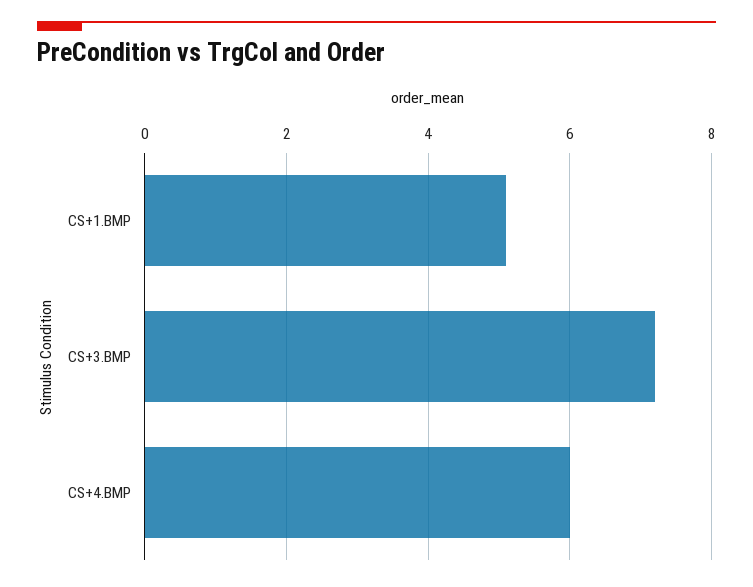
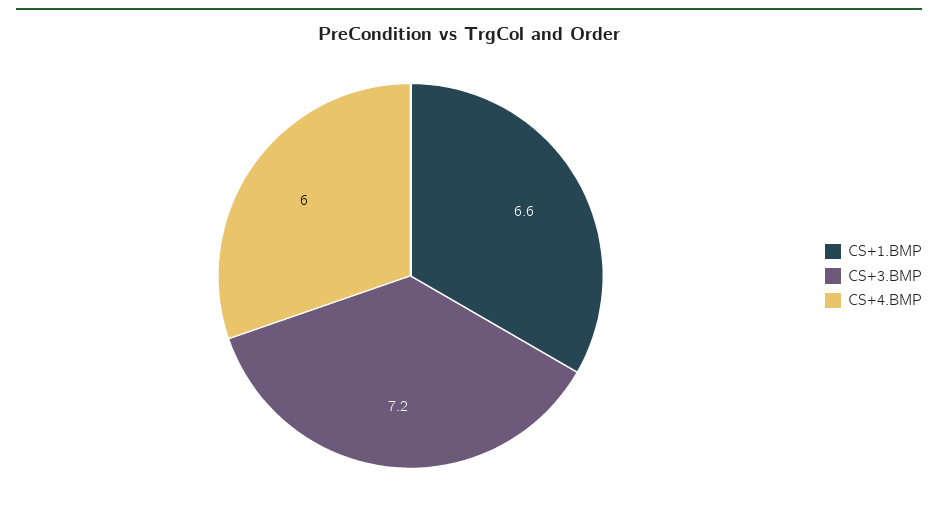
CS+1.BMP: 5 -> 6.6

